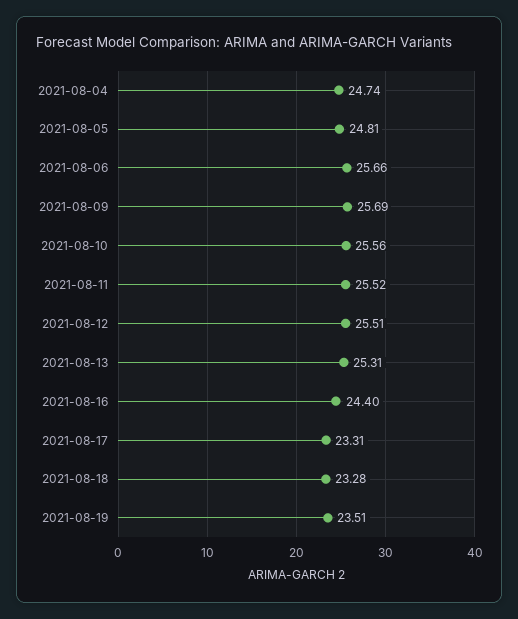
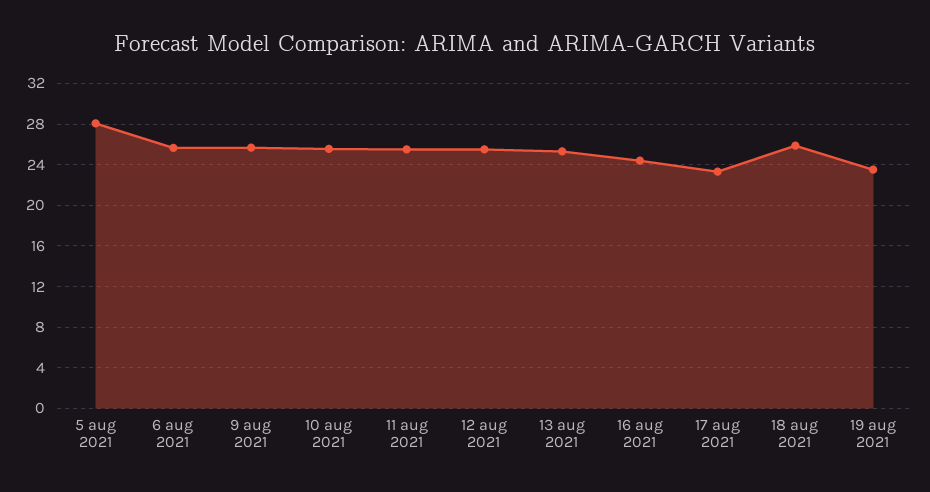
2021-08-04: 24.74 -> none
2021-08-05: 24.81 -> 28
2021-08-18: 23.28 -> 26

